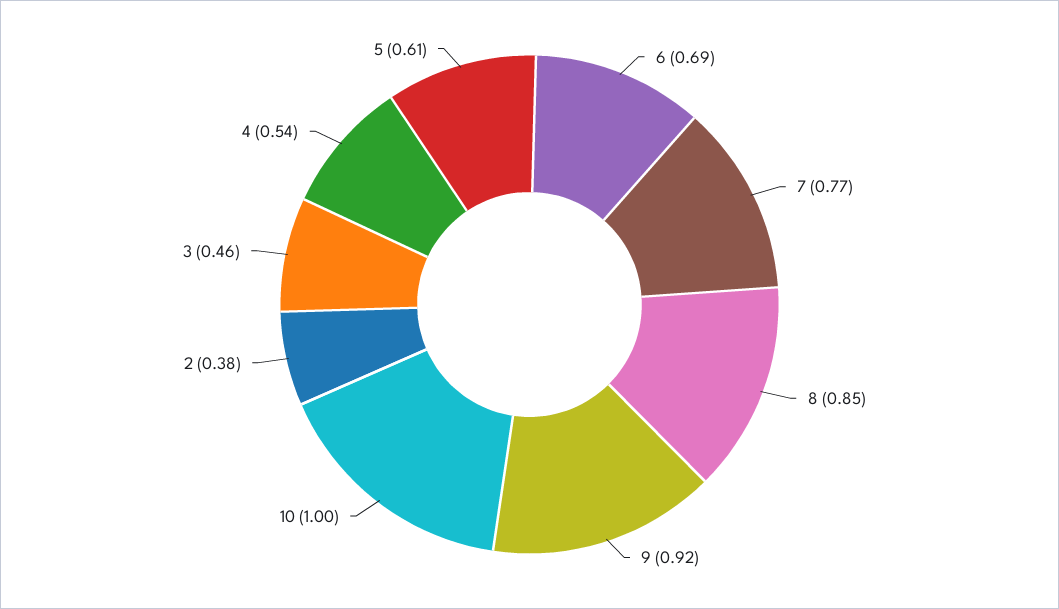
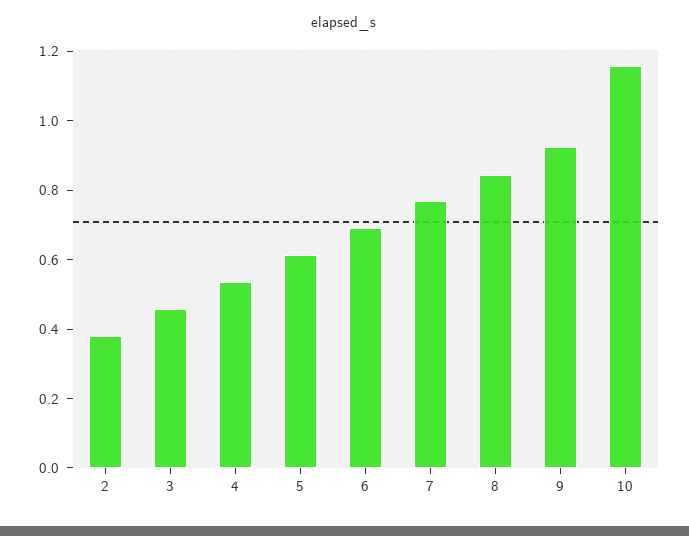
10: 1 -> 1.15

